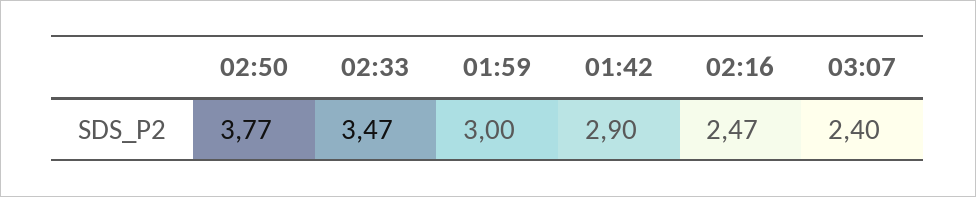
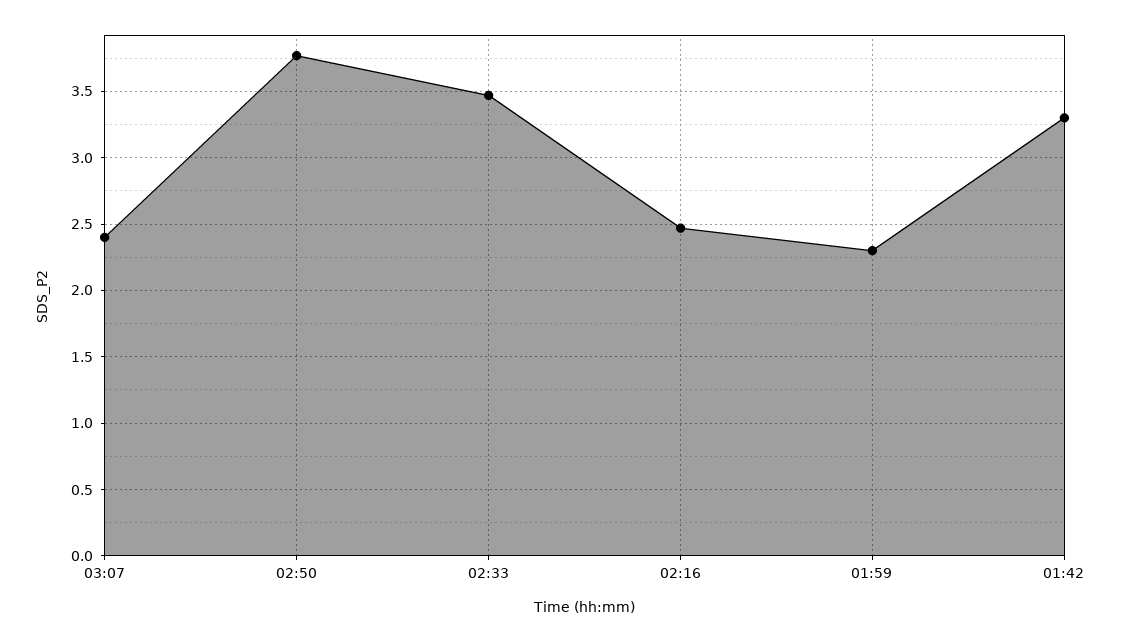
01:59: 3 -> 2.3
01:42: 2.9 -> 3.3

